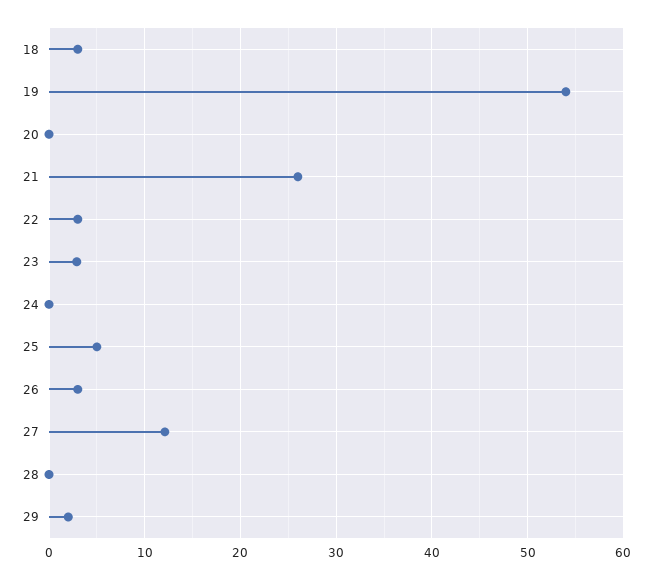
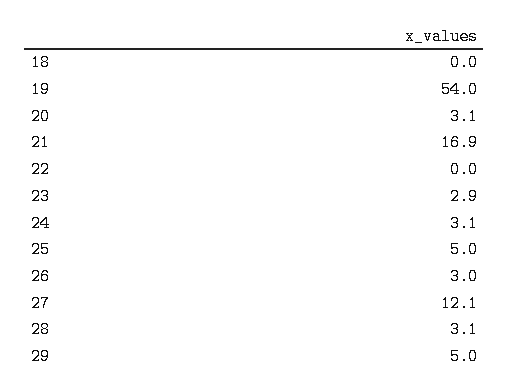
18: 3 -> 0
20: 0 -> 3.1
21: 26 -> 16.9
22: 3 -> 0
24: 0 -> 3.1
28: 0 -> 3.1
29: 2 -> 5

